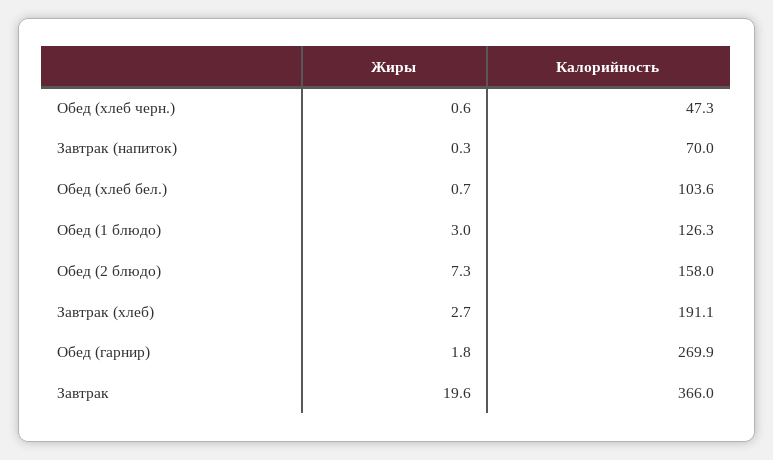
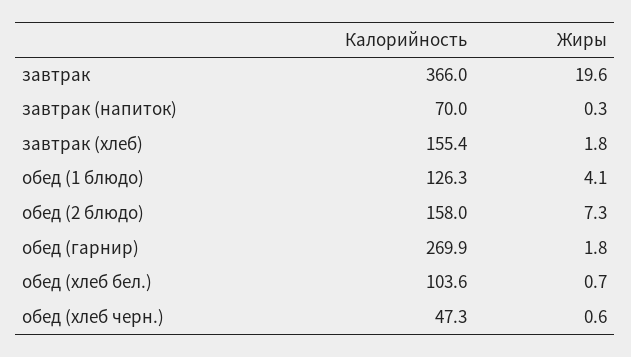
Жиры, Обед (1 блюдо): 3 -> 4.1
Жиры, Завтрак (хлеб): 2.7 -> 1.8
Калорийность, Завтрак (хлеб): 191.1 -> 155.4

